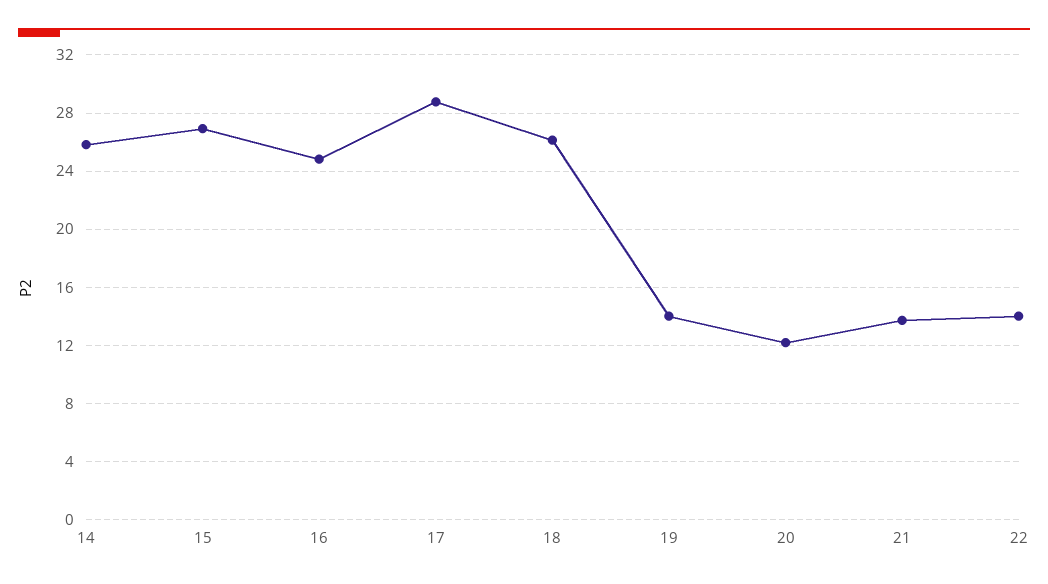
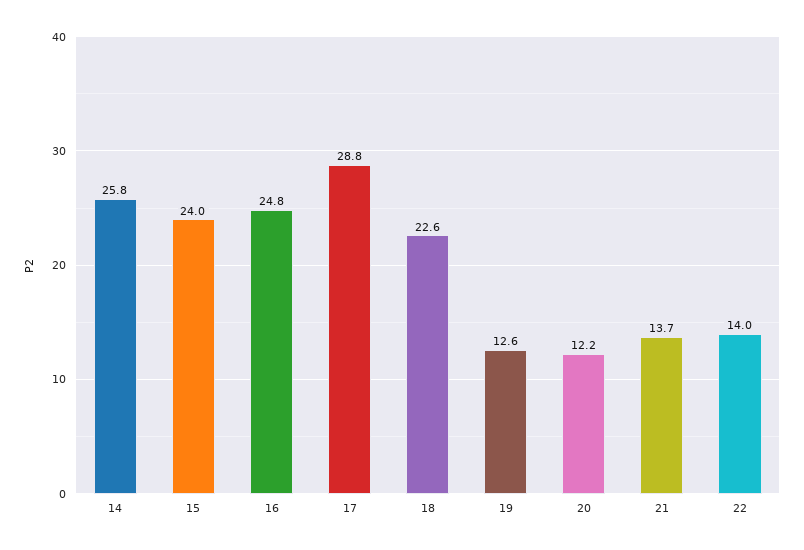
15: 27 -> 24
18: 26 -> 22.6
19: 14 -> 12.6

